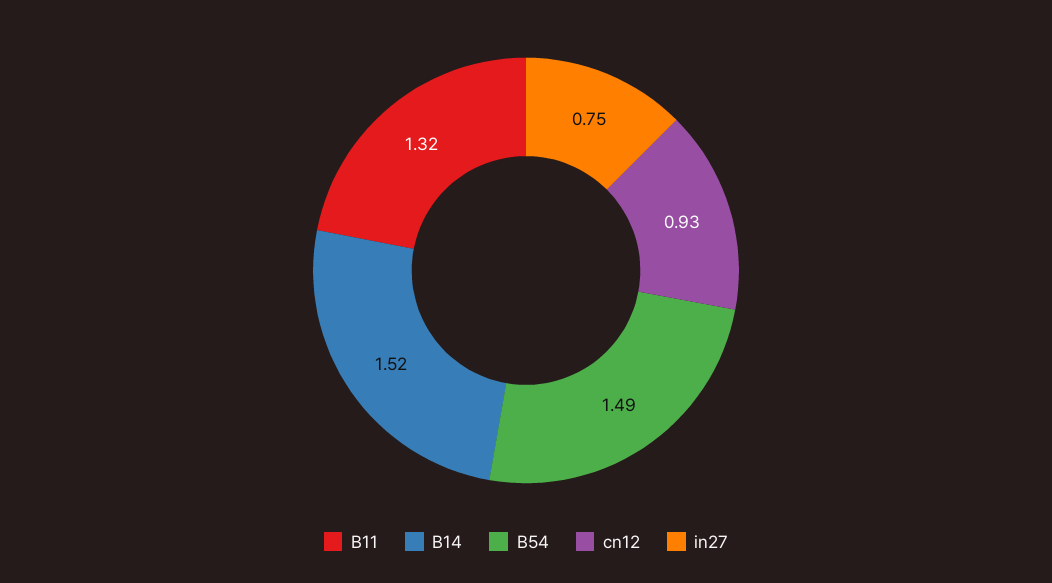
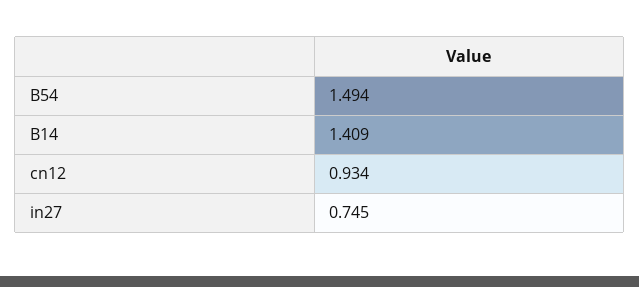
B11: 1.32 -> none
B14: 1.52 -> 1.409

